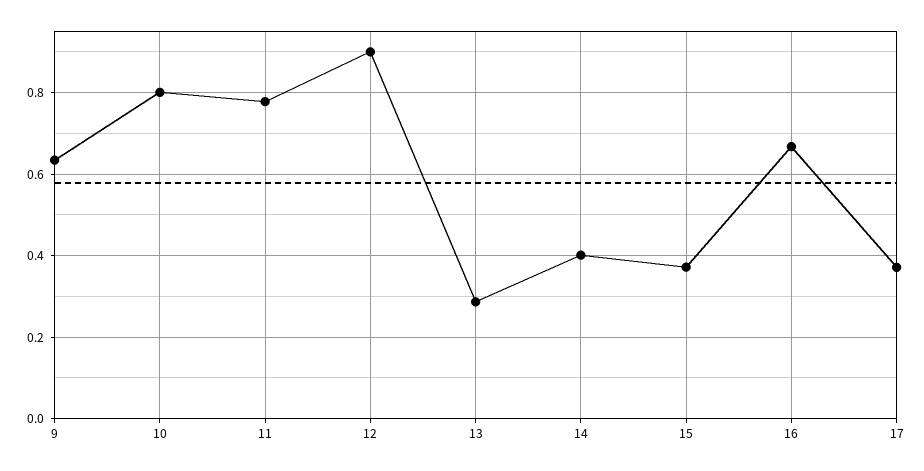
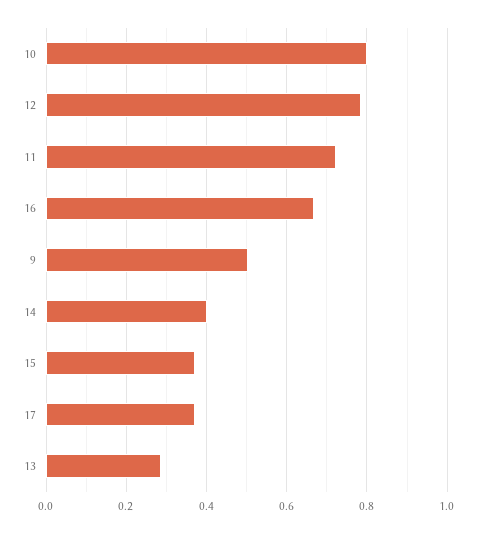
9: 0.64 -> 0.5
11: 0.78 -> 0.72
12: 0.9 -> 0.78

